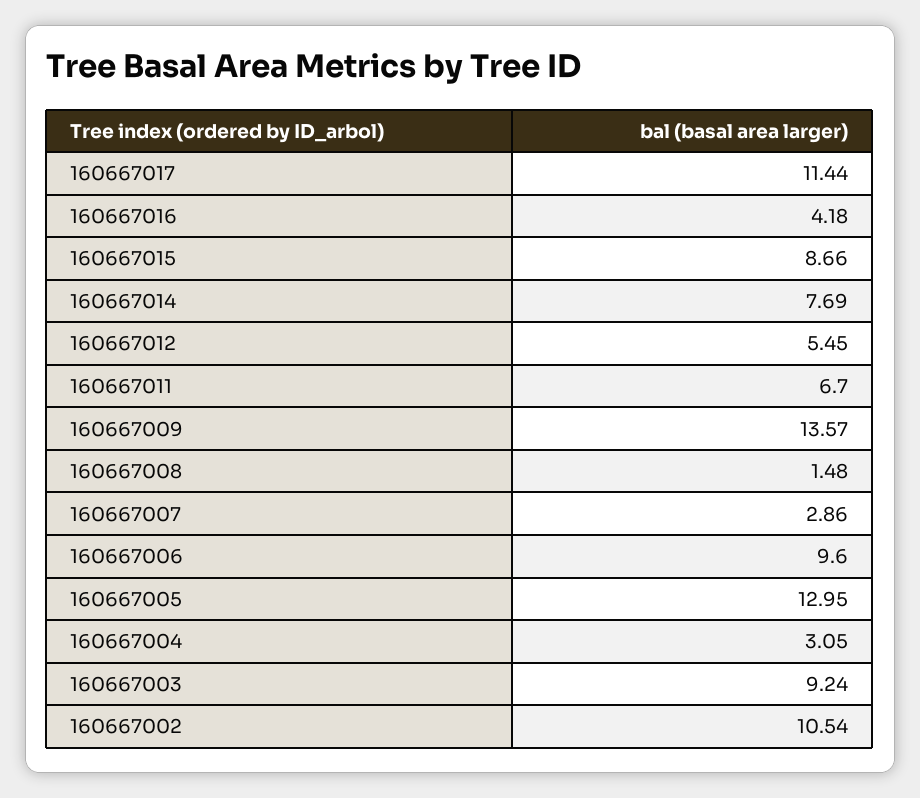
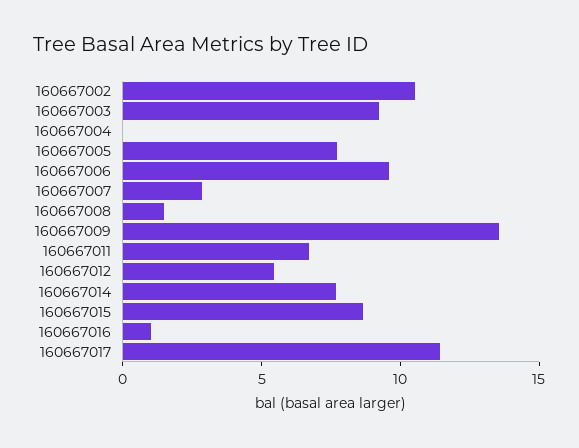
160667016: 4.18 -> 1
160667005: 12.95 -> 8
160667004: 3.05 -> 0

